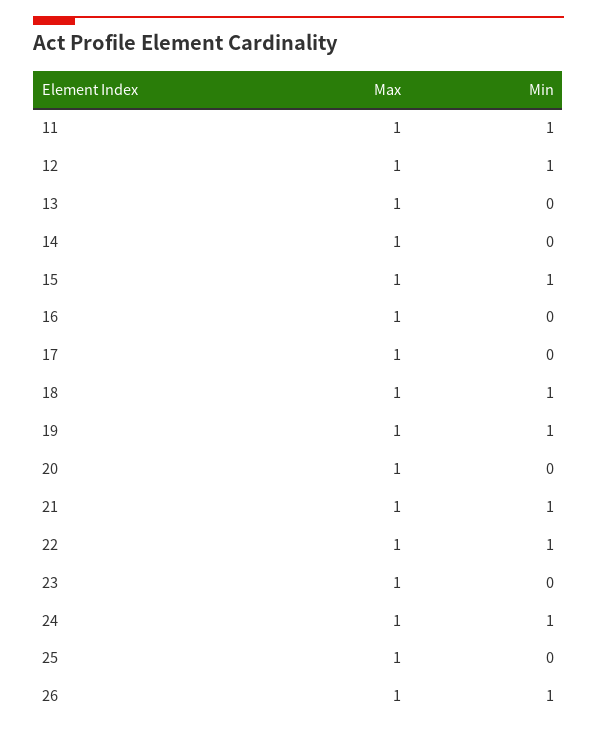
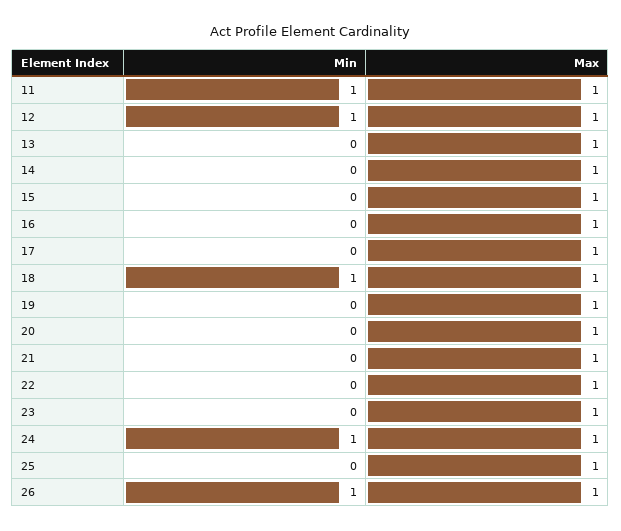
Min, 15: 1 -> 0
Min, 19: 1 -> 0
Min, 21: 1 -> 0
Min, 22: 1 -> 0

